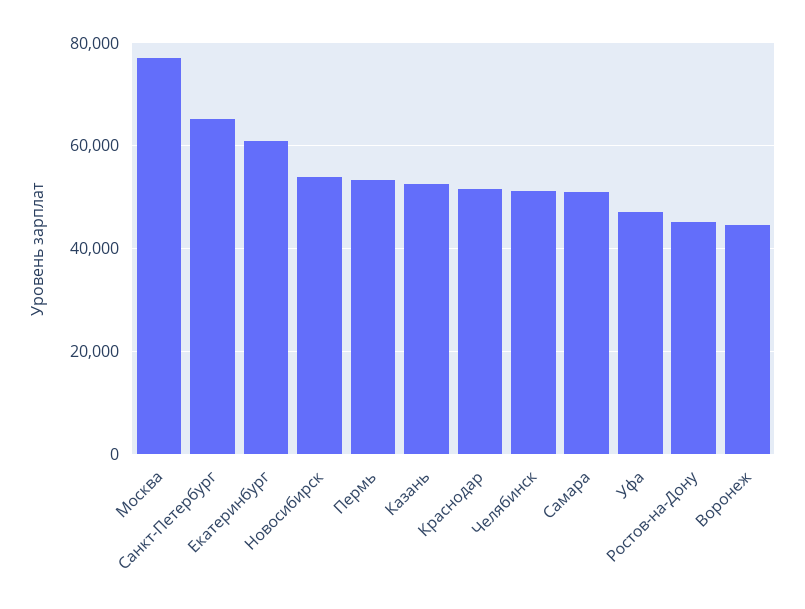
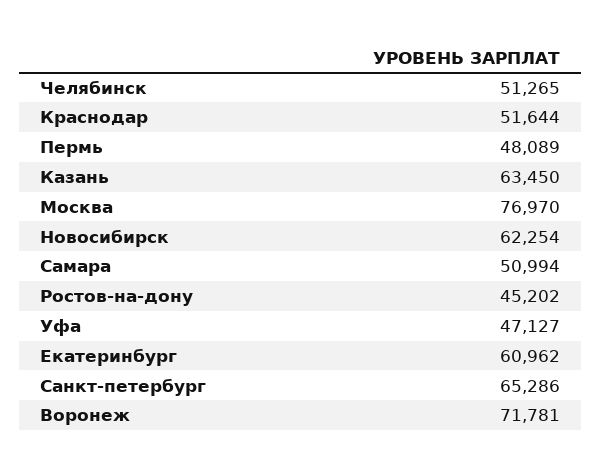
Новосибирск: 54000 -> 62254
Пермь: 54000 -> 48089
Казань: 52000 -> 63450
Воронеж: 44000 -> 71781

